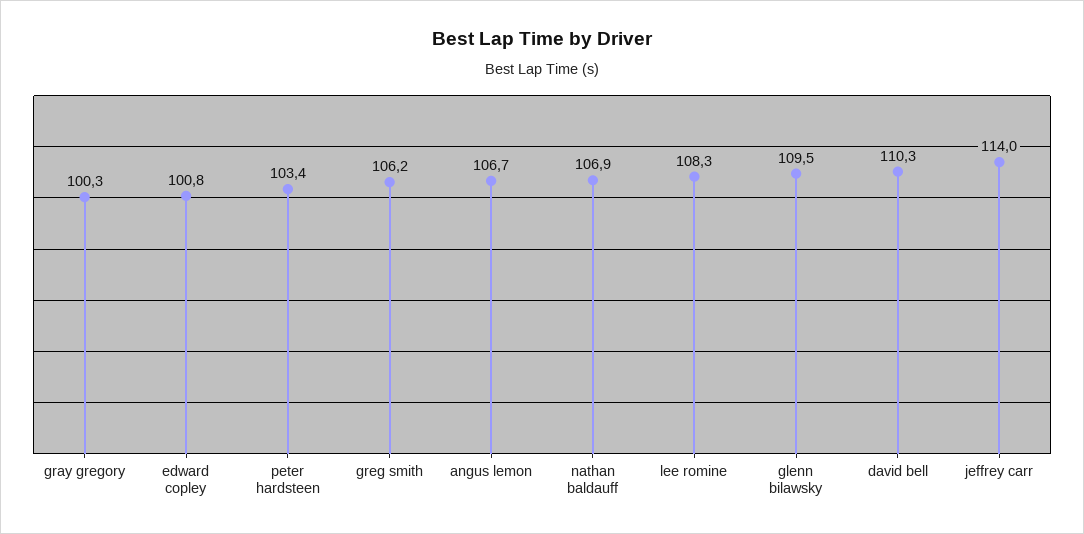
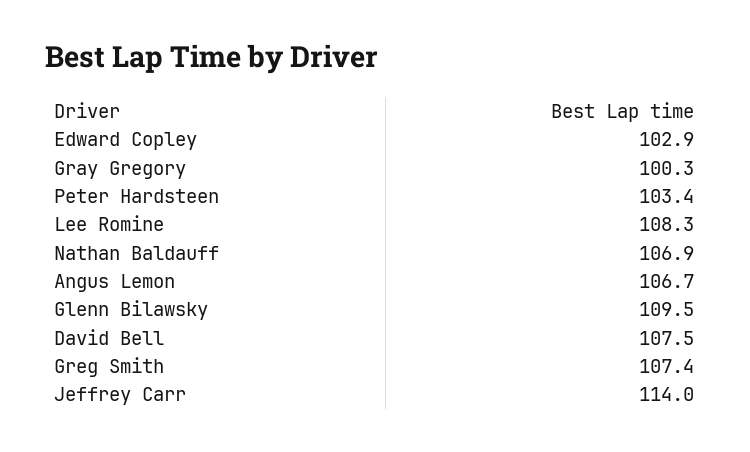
edward copley: 100.8 -> 102.9
greg smith: 106.2 -> 107.4
david bell: 110.3 -> 107.5

